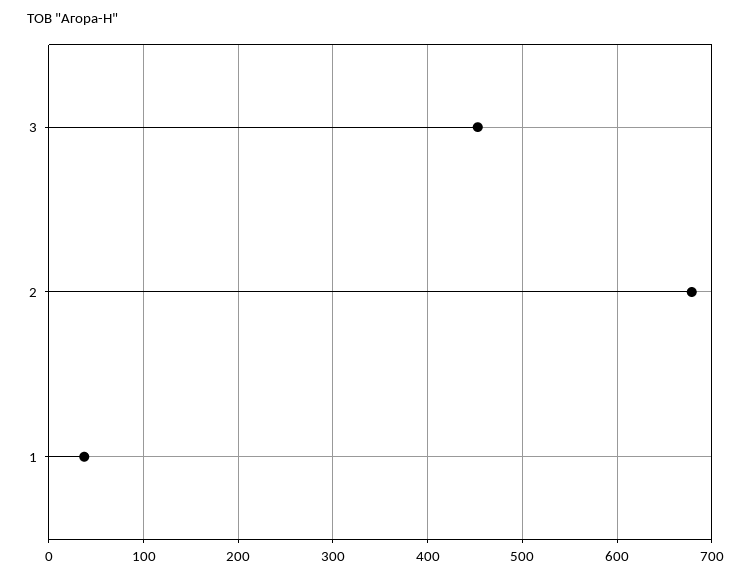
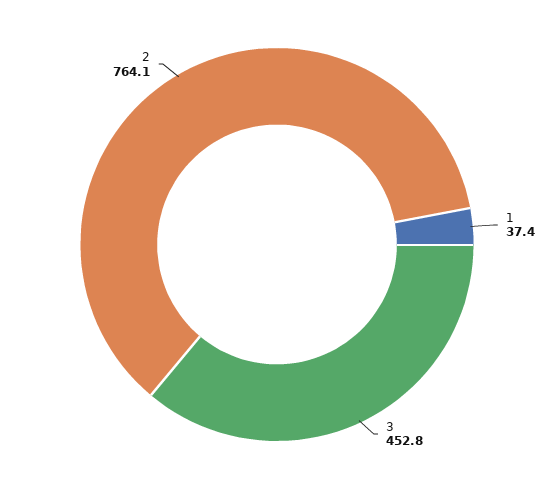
2: 680 -> 764.1

